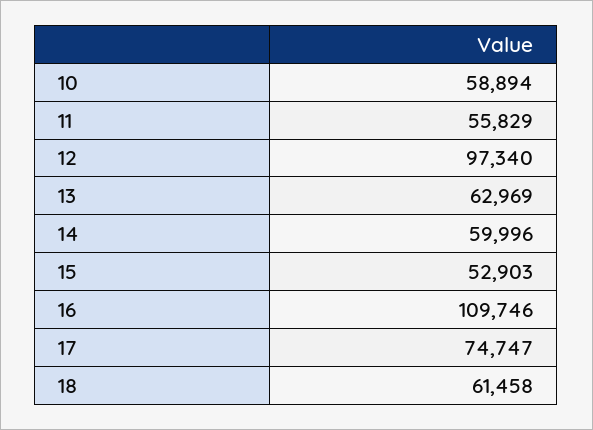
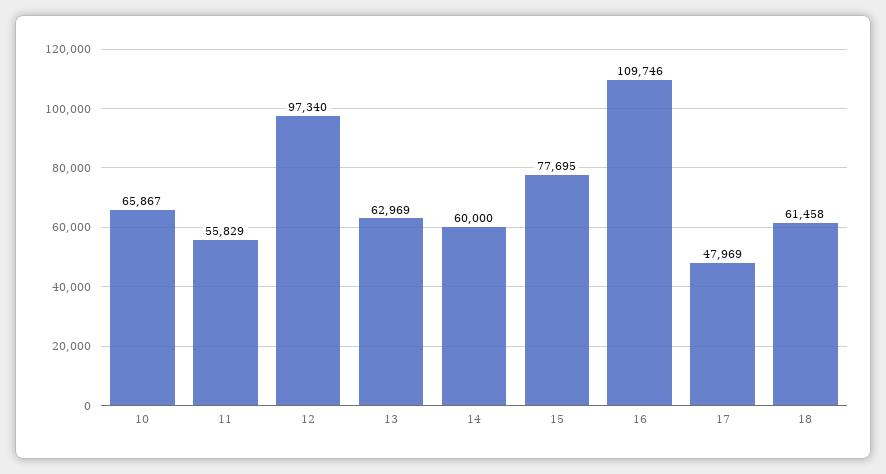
10: 58894 -> 65867
14: 59996 -> 60000
15: 52903 -> 77695
17: 74747 -> 47969

